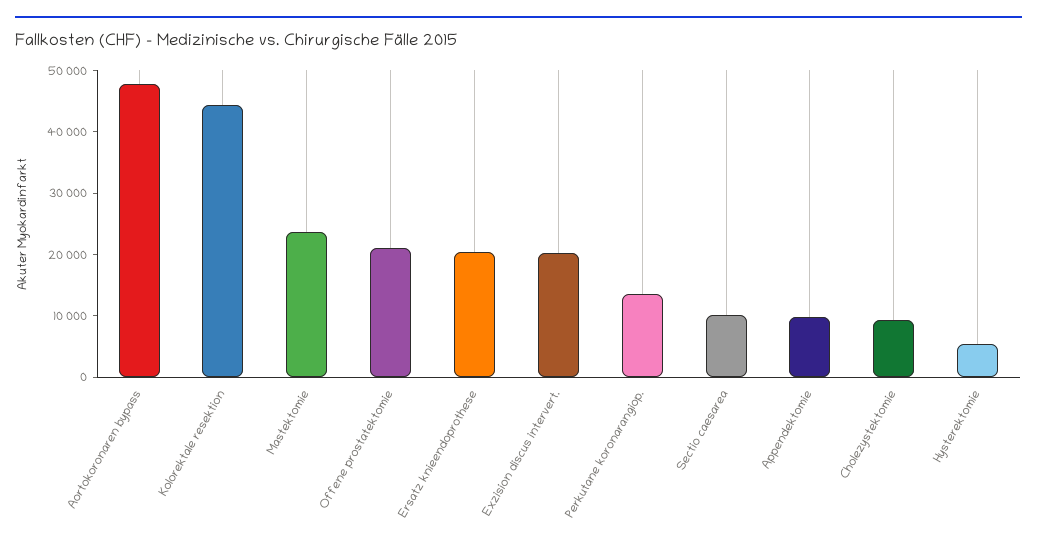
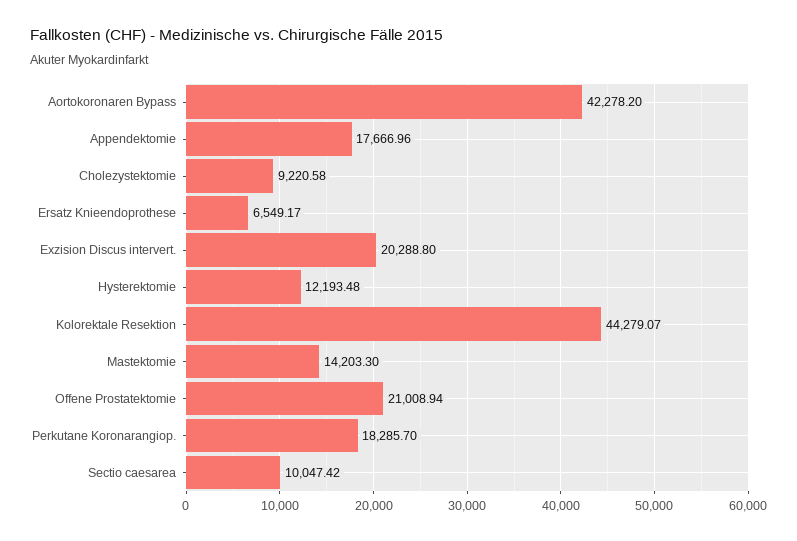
Aortokoronaren bypass: 48000 -> 42278.2
Mastektomie: 24000 -> 14203.3
Ersatz knieendoprothese: 20000 -> 6549.17
Perkutane koronarangiop.: 14000 -> 18285.7
Appendektomie: 10000 -> 17666.96
Hysterektomie: 6000 -> 12193.48

